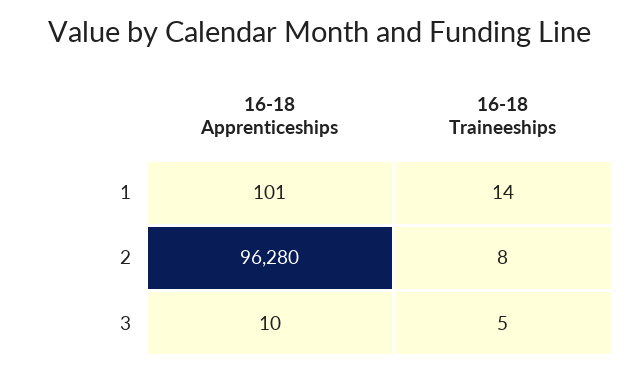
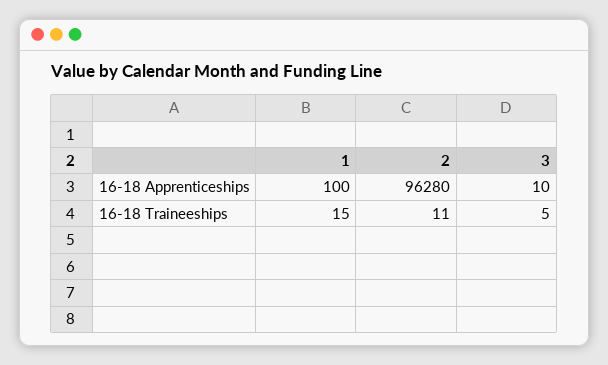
16-18 Apprenticeships, 1: 101 -> 100
16-18 Traineeships, 1: 14 -> 15
16-18 Traineeships, 2: 8 -> 11

